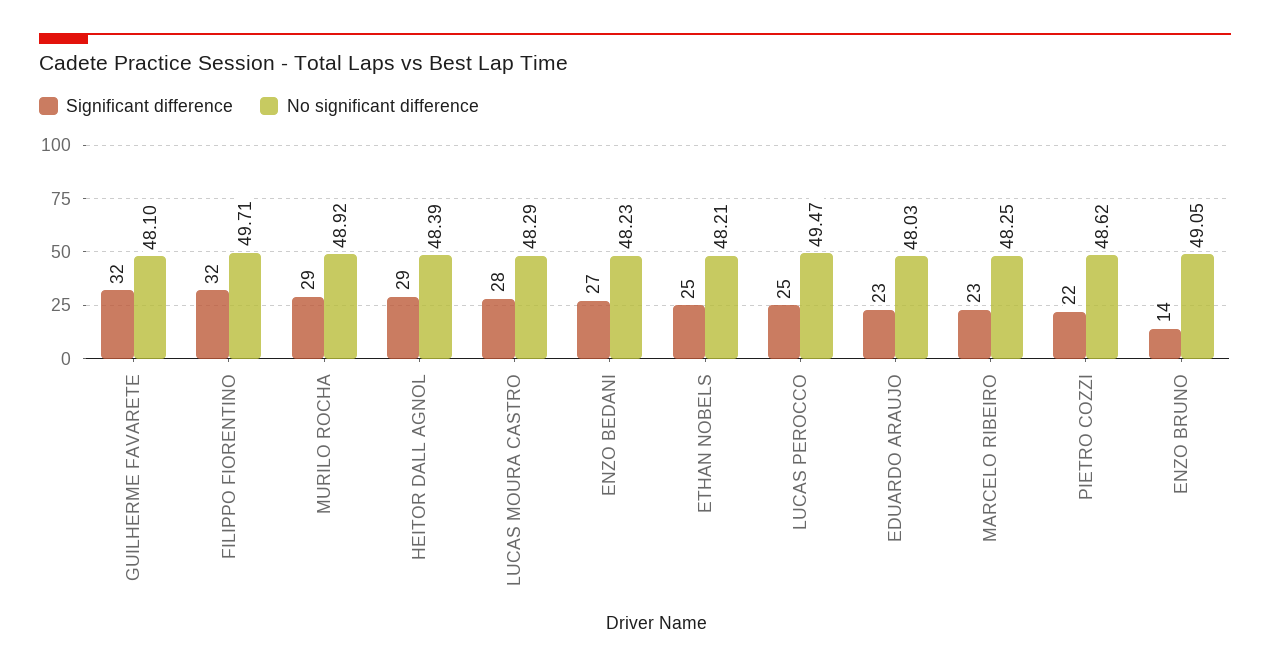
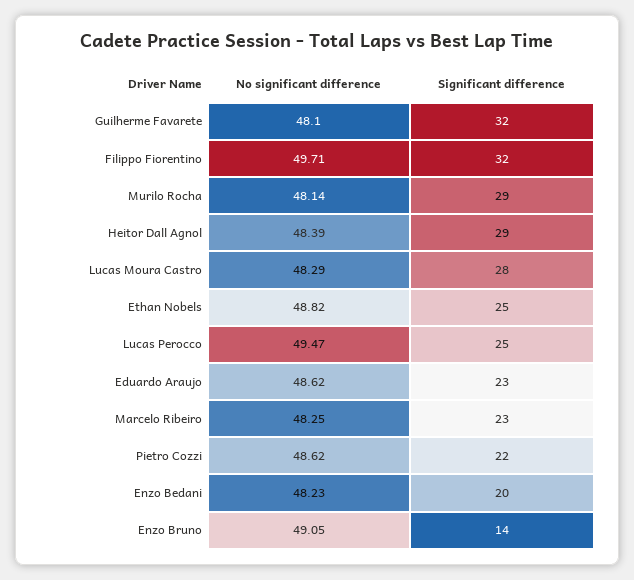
No significant difference, MURILO ROCHA: 48.92 -> 48.14
Significant difference, ENZO BEDANI: 27 -> 20
No significant difference, ETHAN NOBELS: 48.21 -> 48.82
No significant difference, EDUARDO ARAUJO: 48.03 -> 48.62

